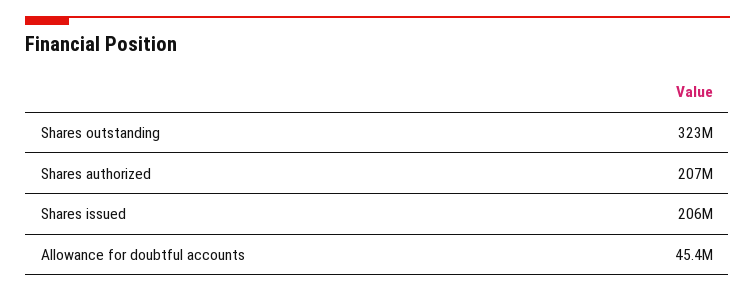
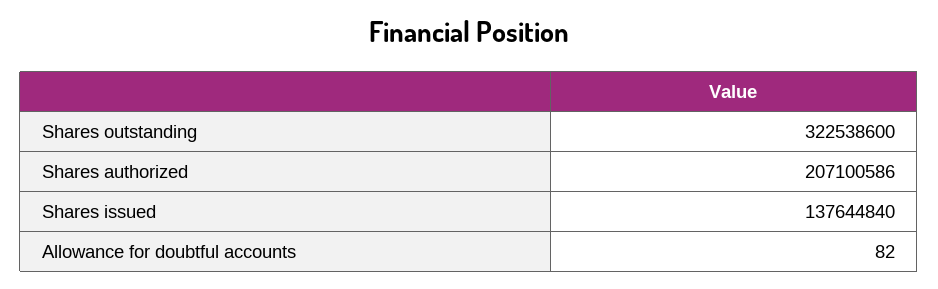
Shares issued: 206000000 -> 137644840
Allowance for doubtful accounts: 45400000 -> 82

